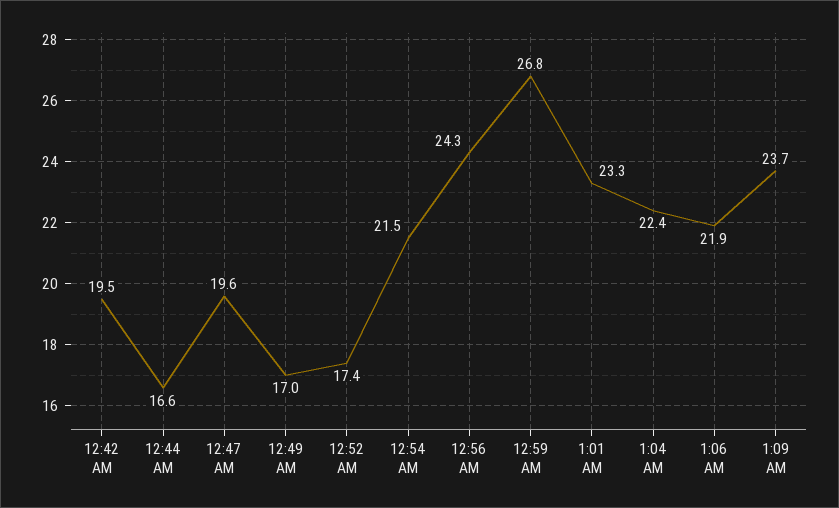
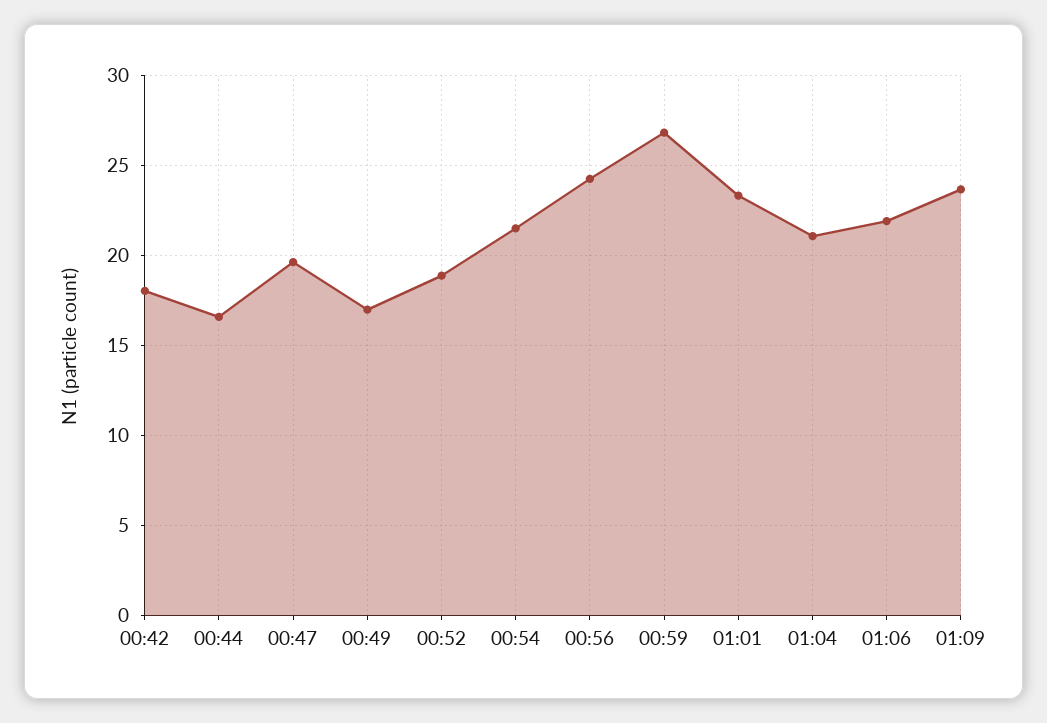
12:42 AM: 19.5 -> 18
12:52 AM: 17.4 -> 19
1:04 AM: 22.4 -> 21

